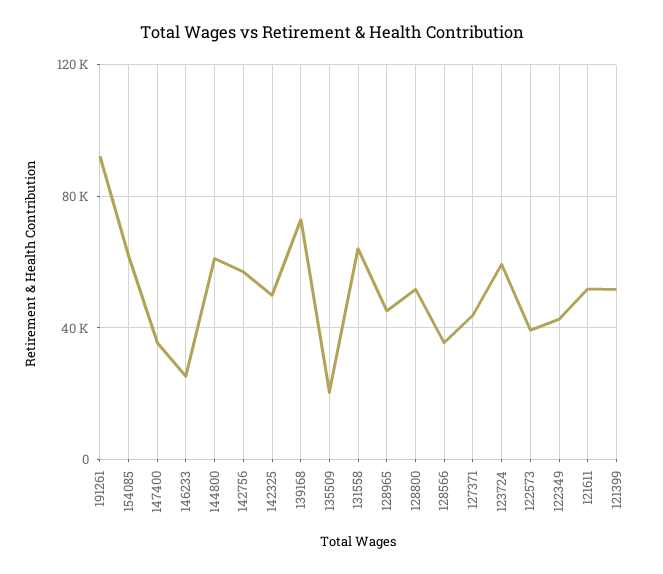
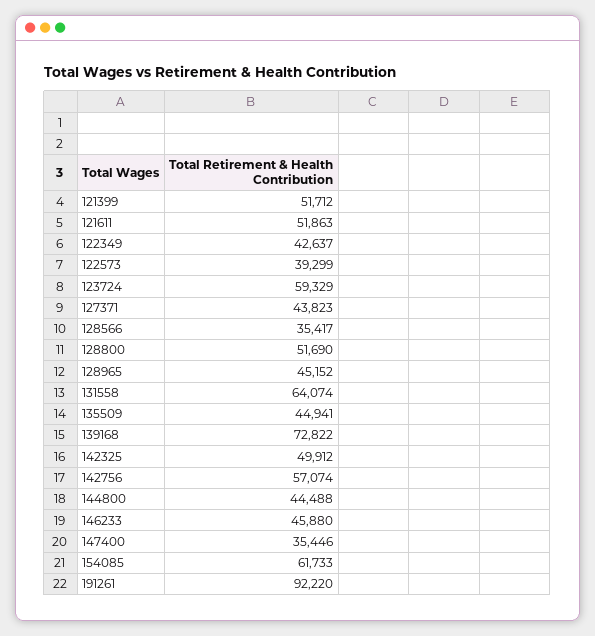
146233: 25000 -> 45880
144800: 60000 -> 44488
135509: 20000 -> 44941

